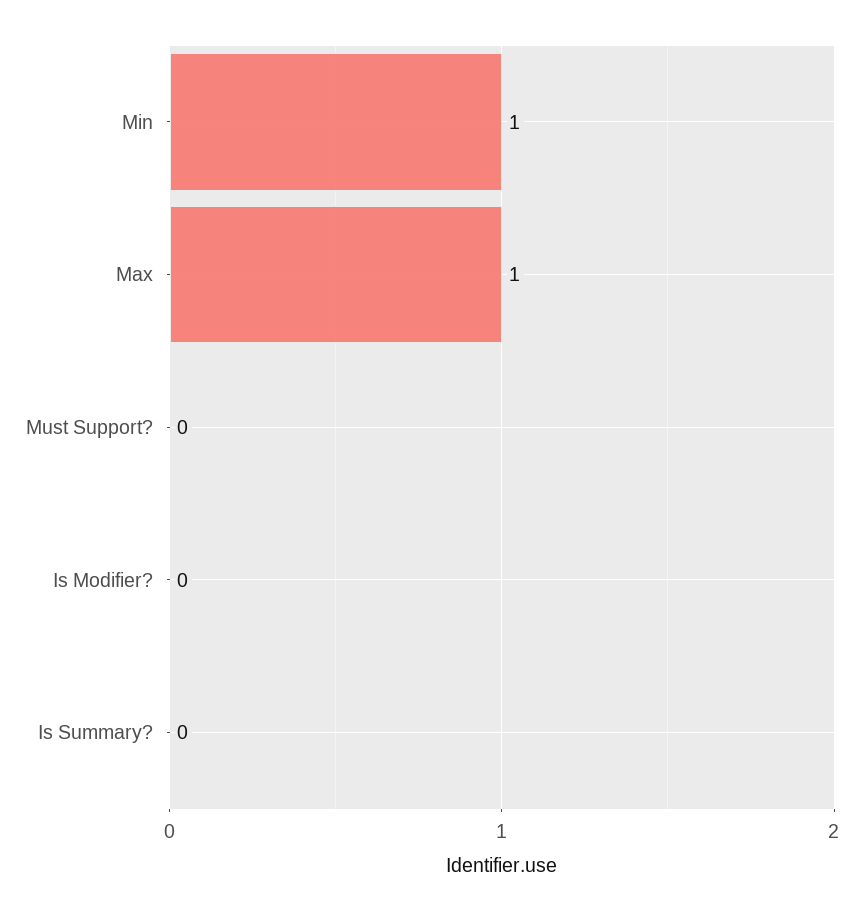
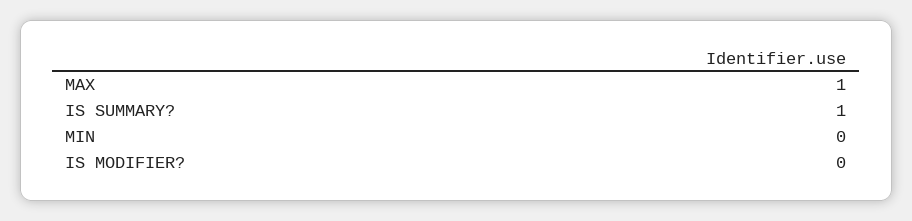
Min: 1 -> 0
Must Support?: 0 -> none
Is Summary?: 0 -> 1

